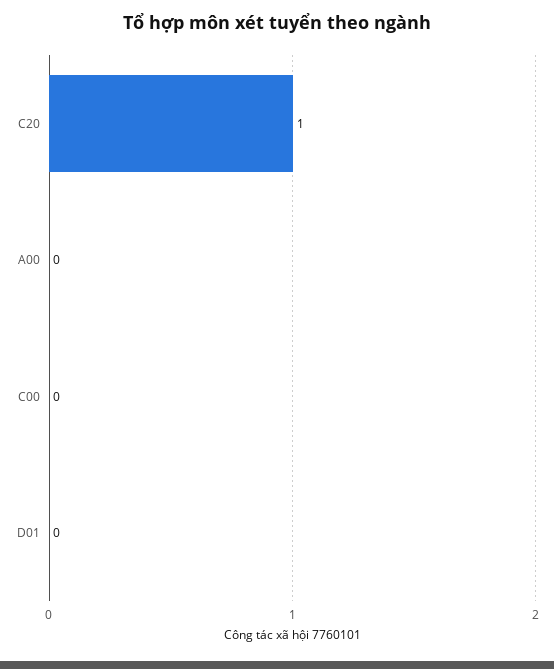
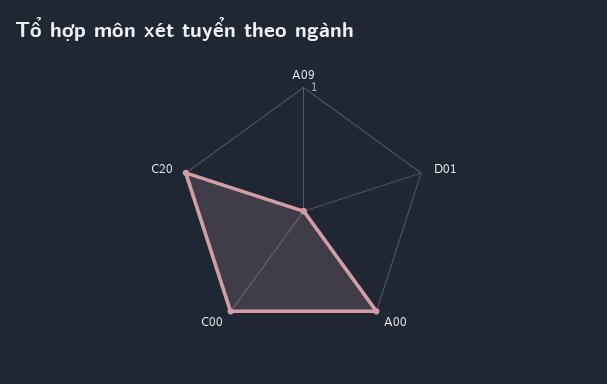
A00: 0 -> 1
C00: 0 -> 1
A09: none -> 0

